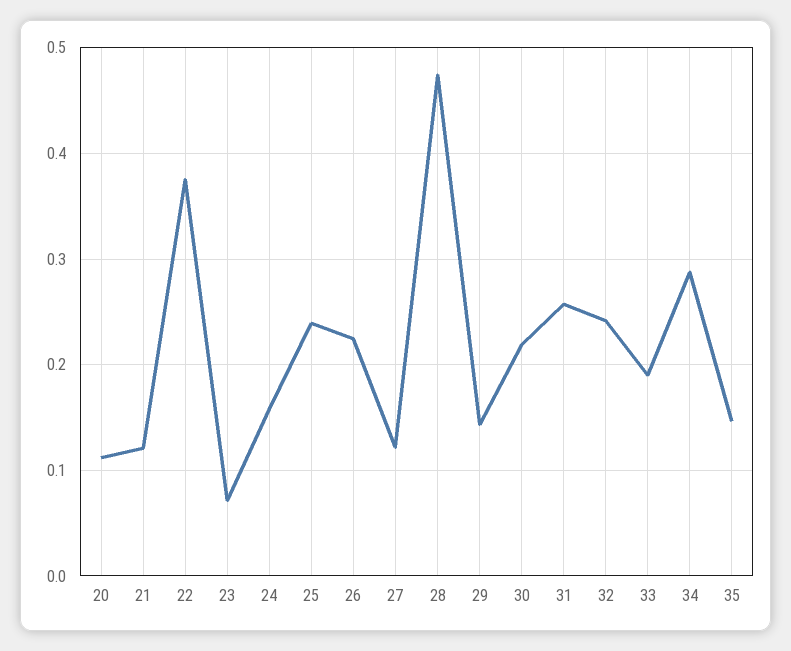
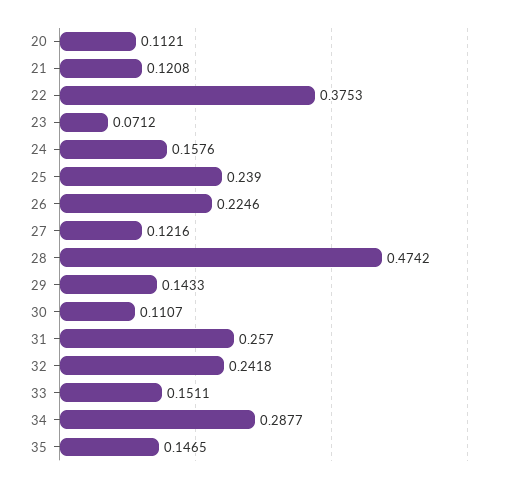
30: 0.22 -> 0.1107
33: 0.19 -> 0.1511

